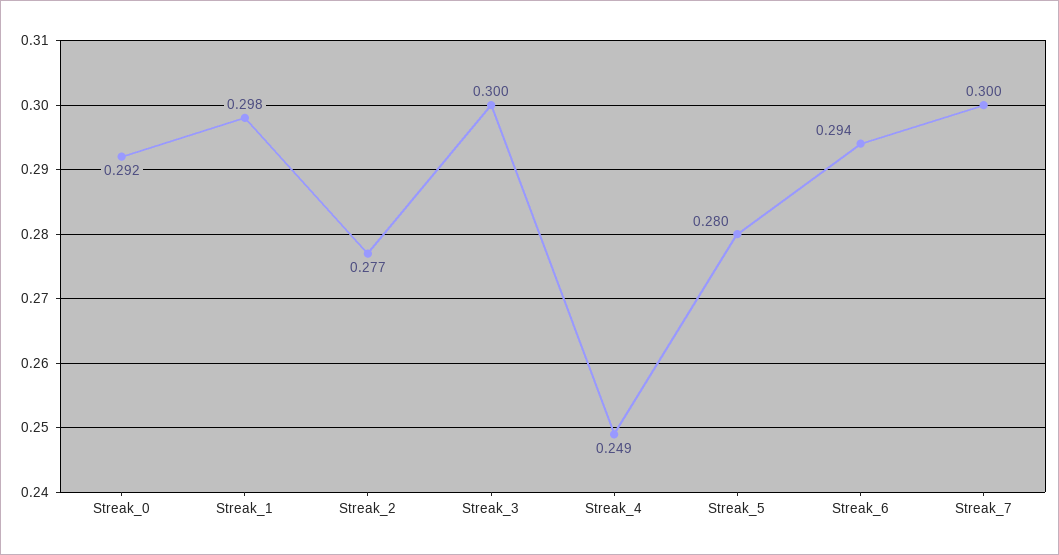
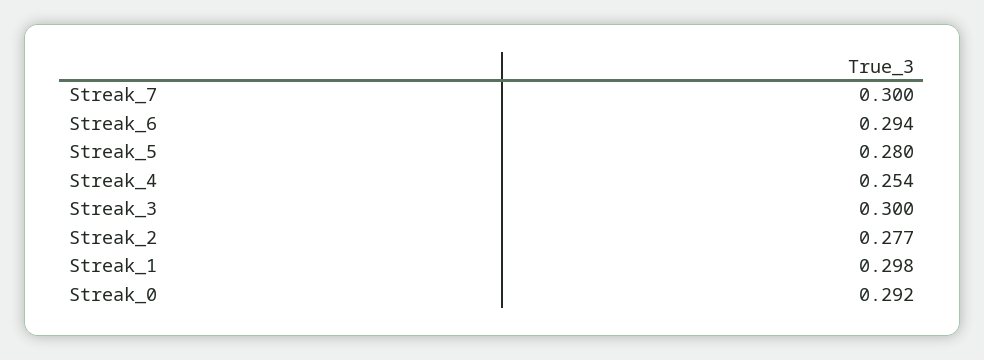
Streak_4: 0.249 -> 0.254

